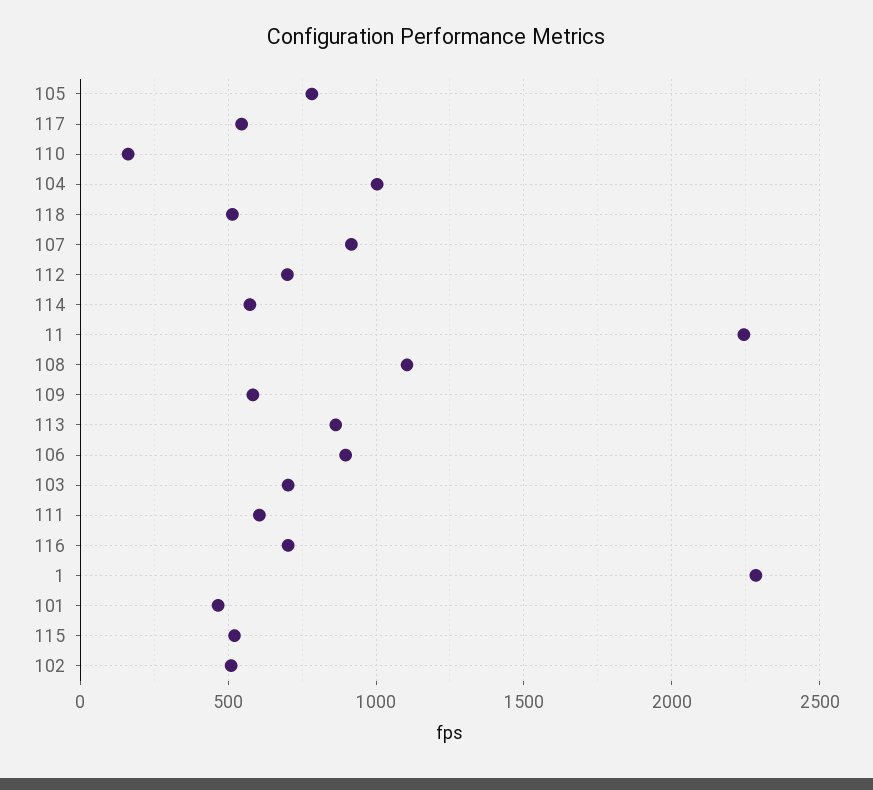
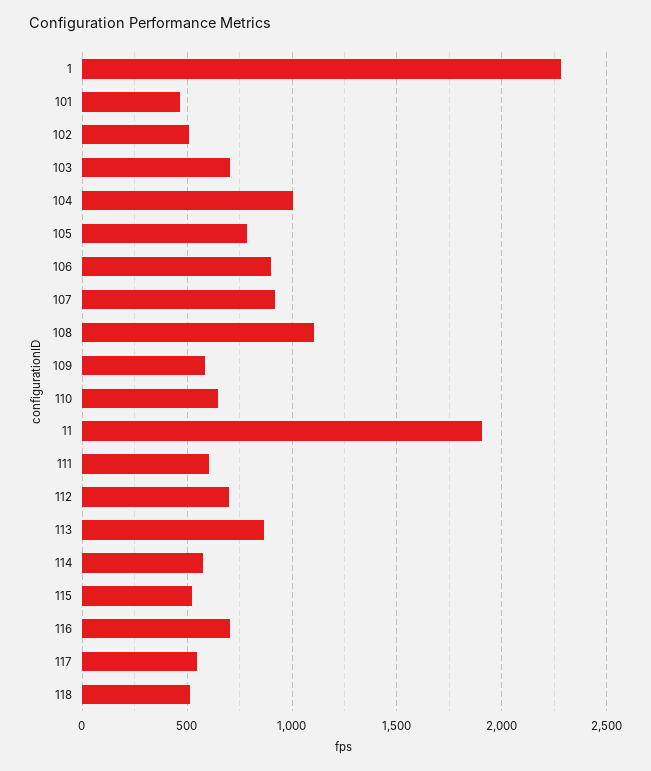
110: 150 -> 650
11: 2250 -> 1900

